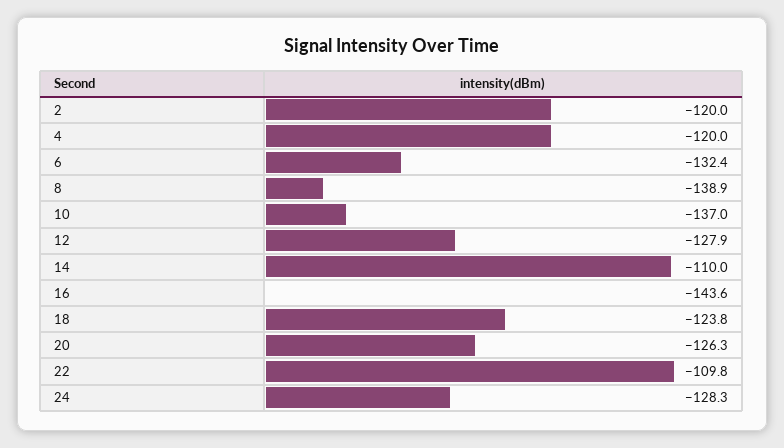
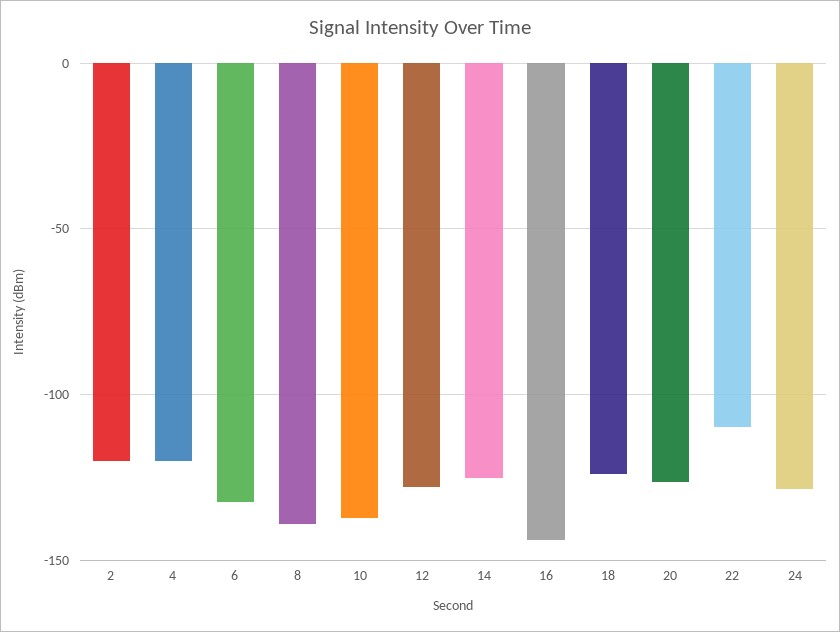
14: -110 -> -125

